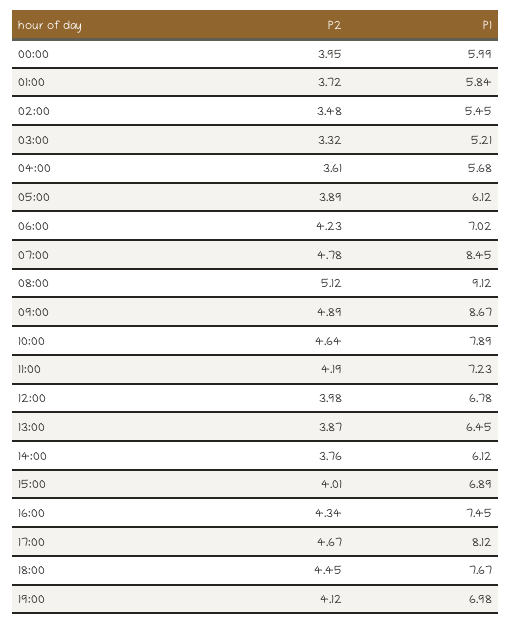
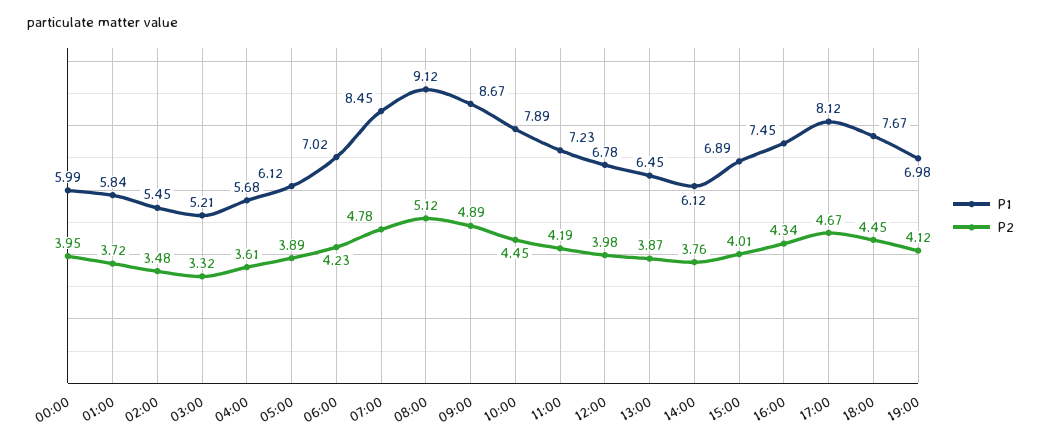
P2, 10:00: 4.64 -> 4.45

